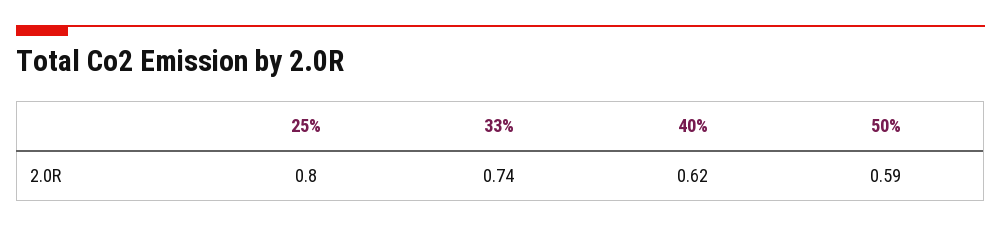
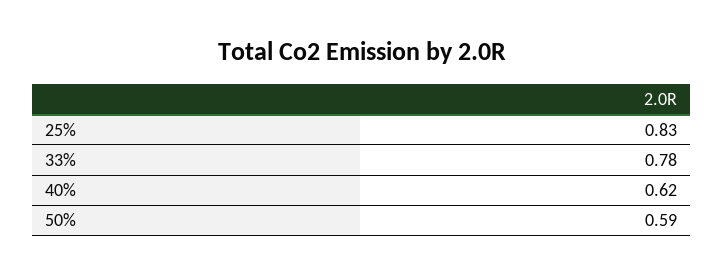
25%: 0.8 -> 0.83
33%: 0.74 -> 0.78

